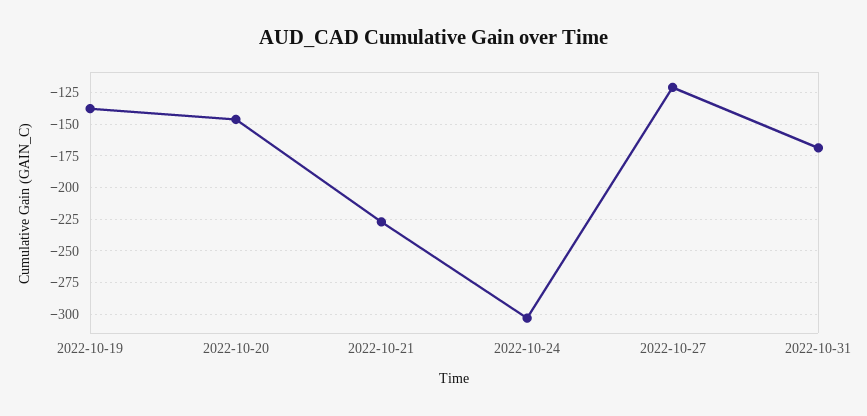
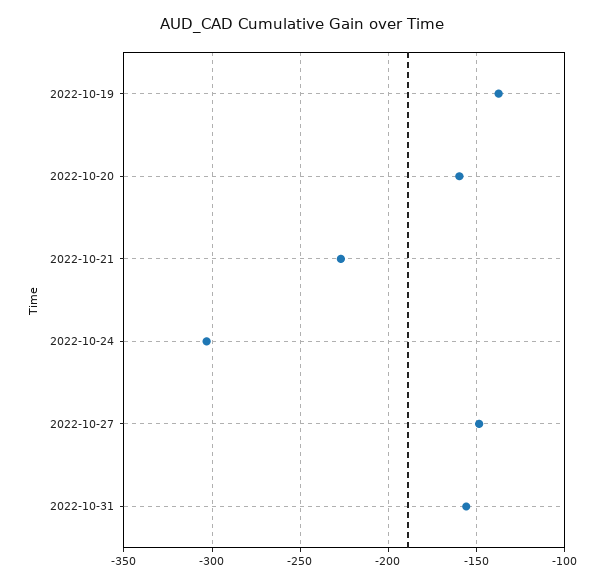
2022-10-20: -145 -> -160
2022-10-27: -120 -> -150
2022-10-31: -170 -> -155

